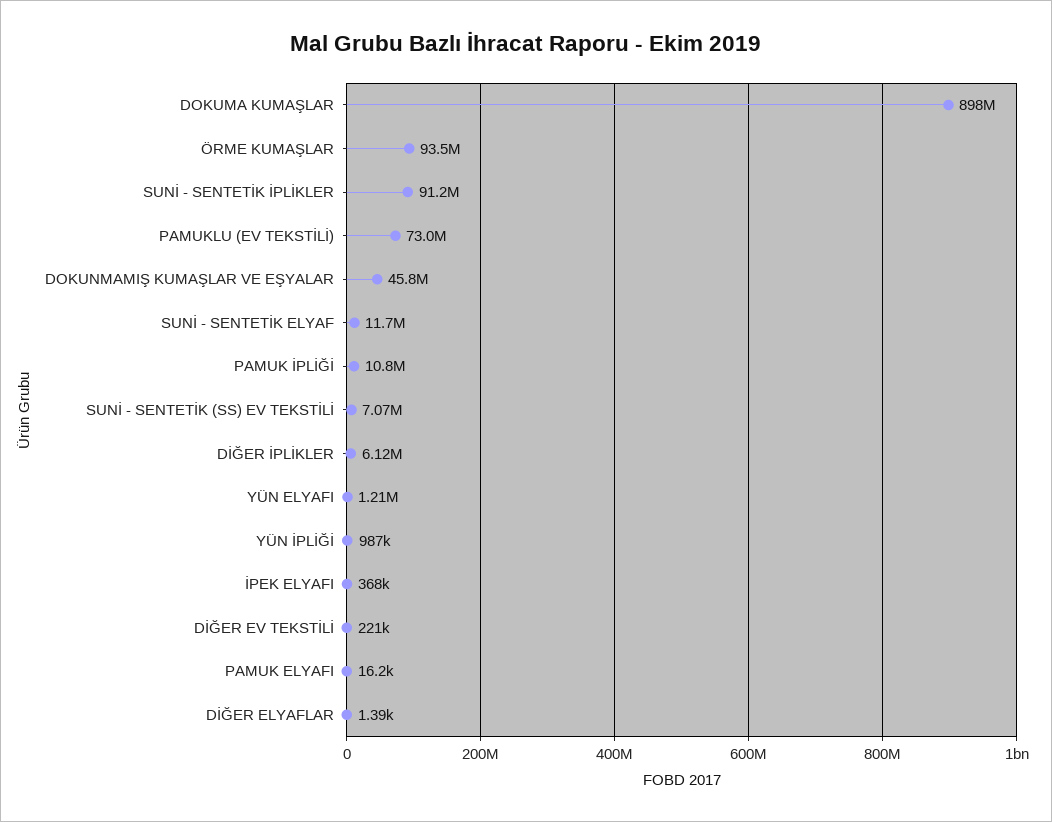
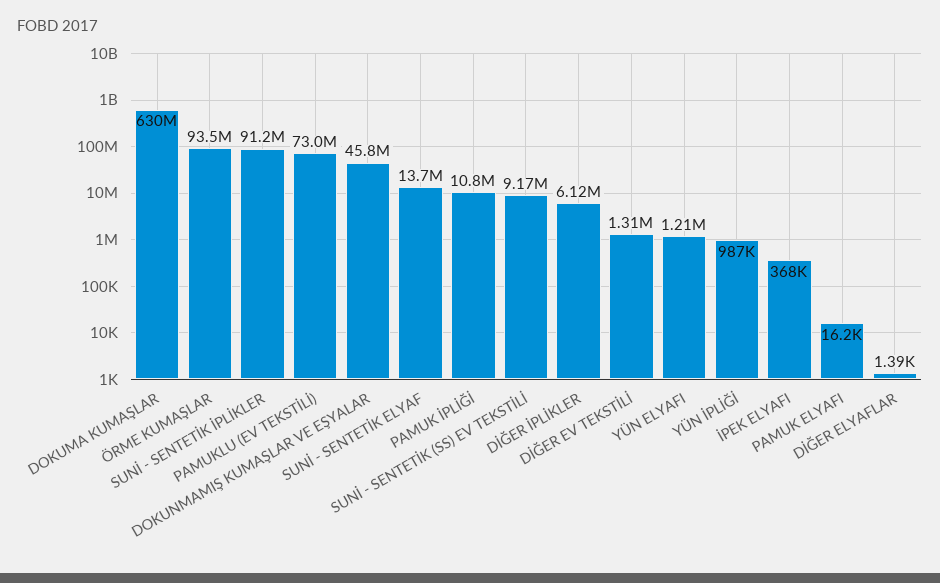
DOKUMA KUMAŞLAR: 898000000 -> 630000000
SUNİ - SENTETİK ELYAF: 11700000 -> 13700000
SUNİ - SENTETİK (SS) EV TEKSTİLİ: 7070000 -> 9170000
DİĞER EV TEKSTİLİ: 221000 -> 1310000

